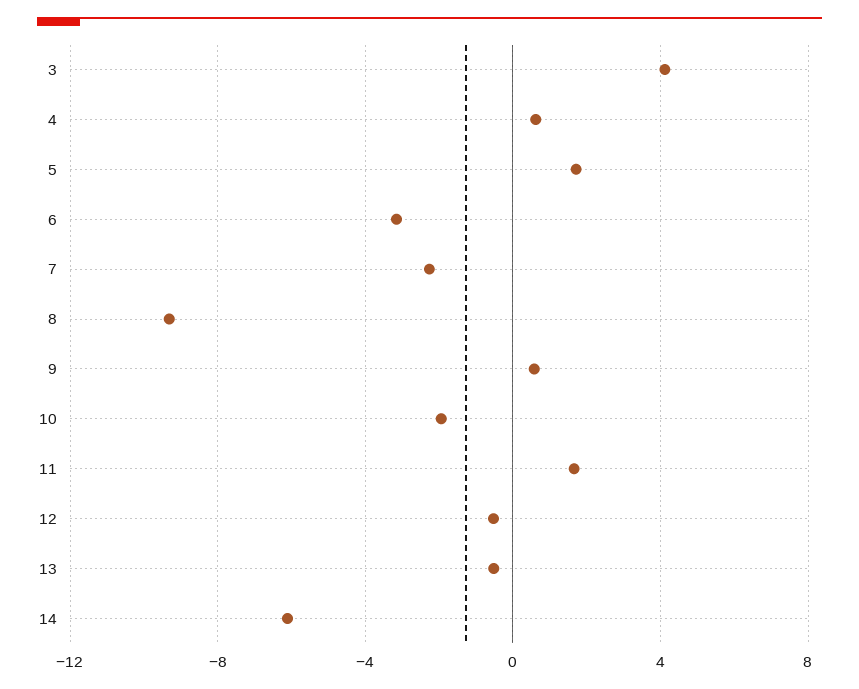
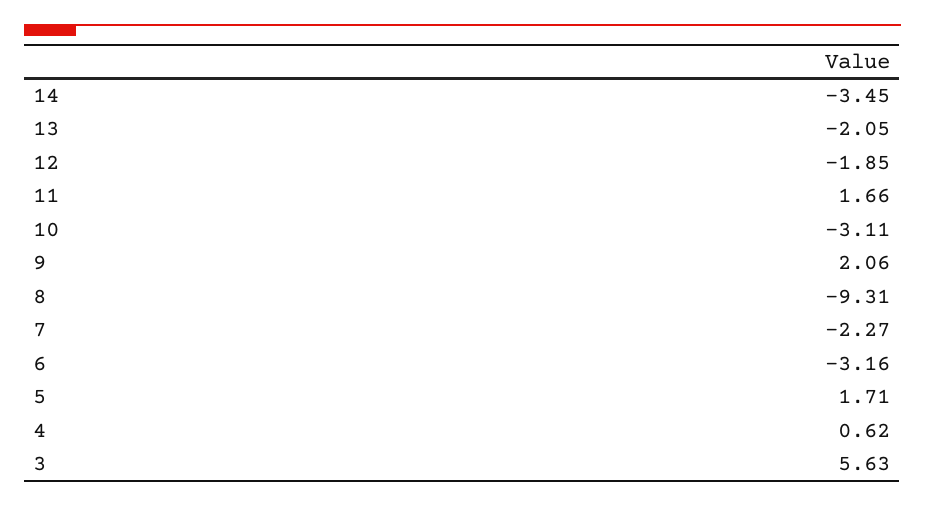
3: 4 -> 5.63
9: 0.5 -> 2.06
10: -2 -> -3.11
12: -0.5 -> -1.85
13: -0.5 -> -2.05
14: -6 -> -3.45

